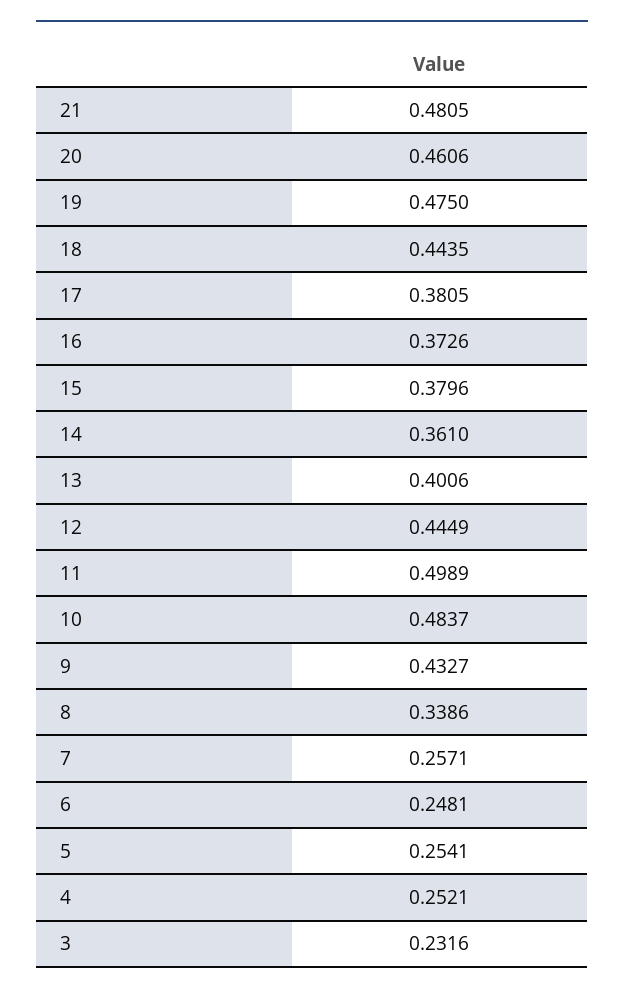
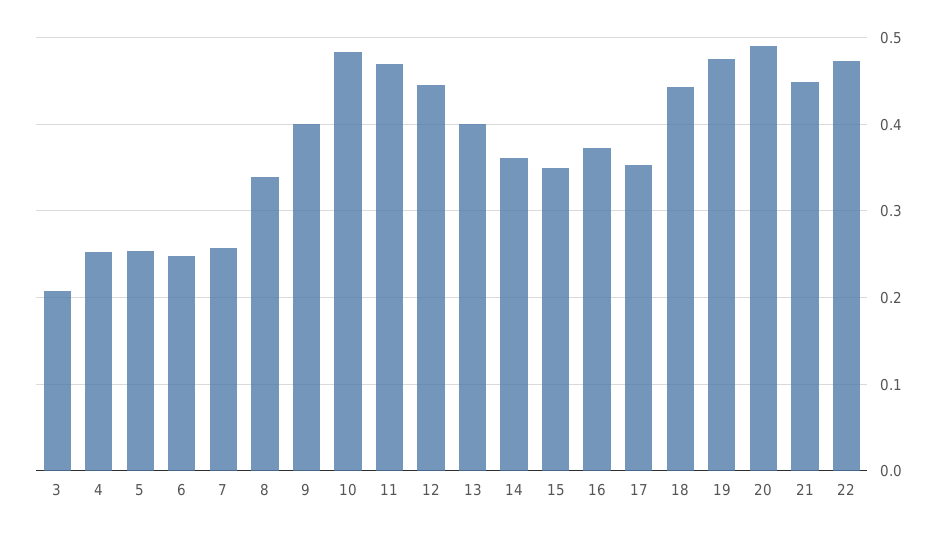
21: 0.4805 -> 0.45
20: 0.4606 -> 0.49
17: 0.3805 -> 0.35
15: 0.3796 -> 0.35
11: 0.4989 -> 0.47
9: 0.4327 -> 0.4
3: 0.2316 -> 0.21
22: none -> 0.47

